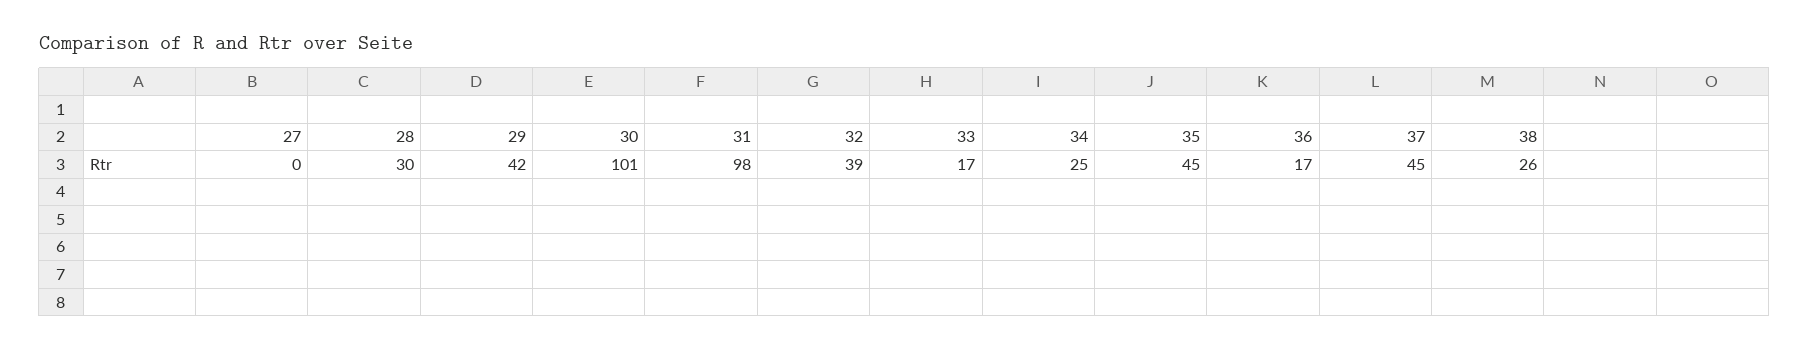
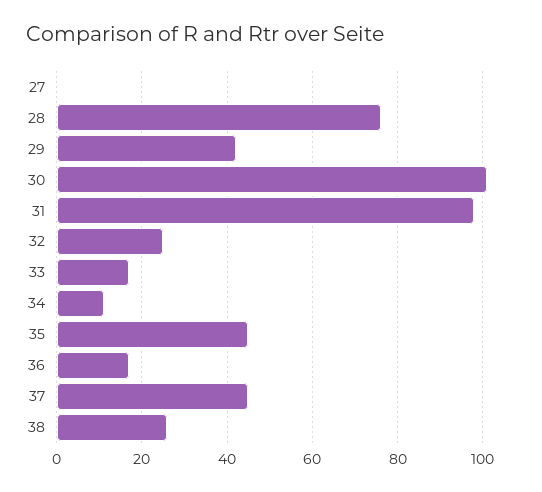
28: 30 -> 75
32: 39 -> 25
34: 25 -> 10

